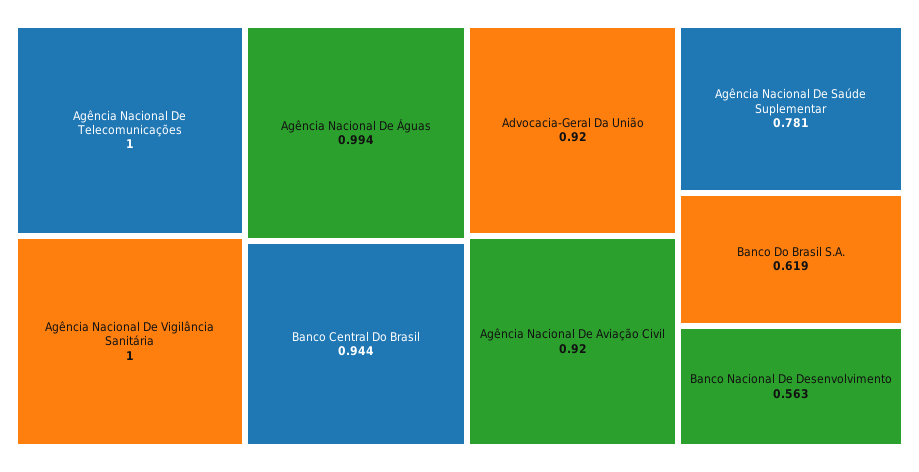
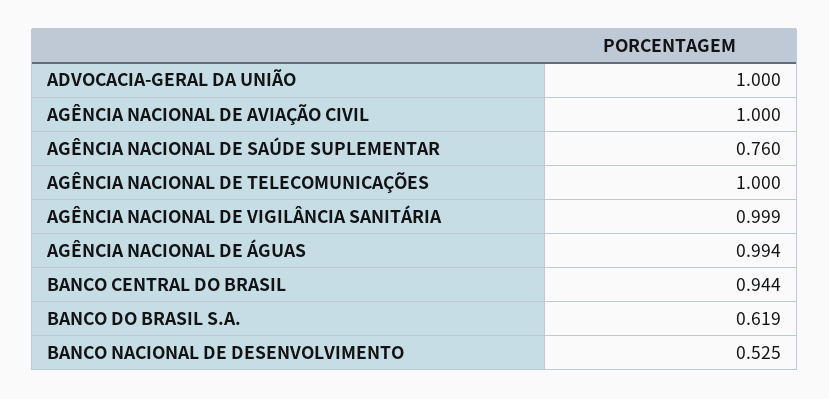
Agência Nacional De Vigilância Sanitária: 1 -> 0.999
Advocacia-Geral Da União: 0.92 -> 1
Agência Nacional De Aviação Civil: 0.92 -> 1
Agência Nacional De Saúde Suplementar: 0.781 -> 0.76
Banco Nacional De Desenvolvimento: 0.563 -> 0.525

